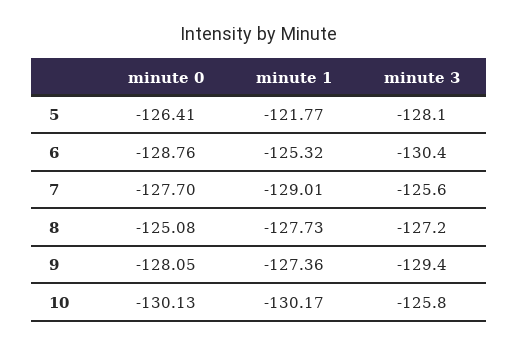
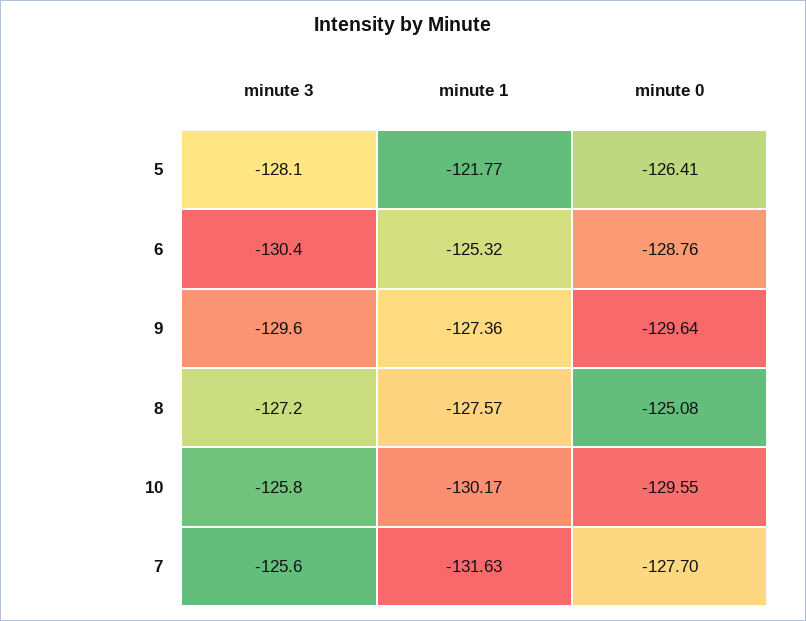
minute 1, 7: -129.01 -> -131.63
minute 1, 8: -127.73 -> -127.57
minute 0, 9: -128.05 -> -129.64
minute 3, 9: -129.4 -> -129.6
minute 0, 10: -130.13 -> -129.55

